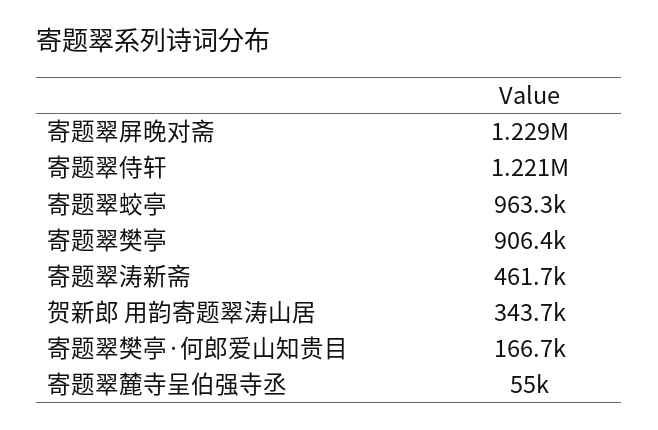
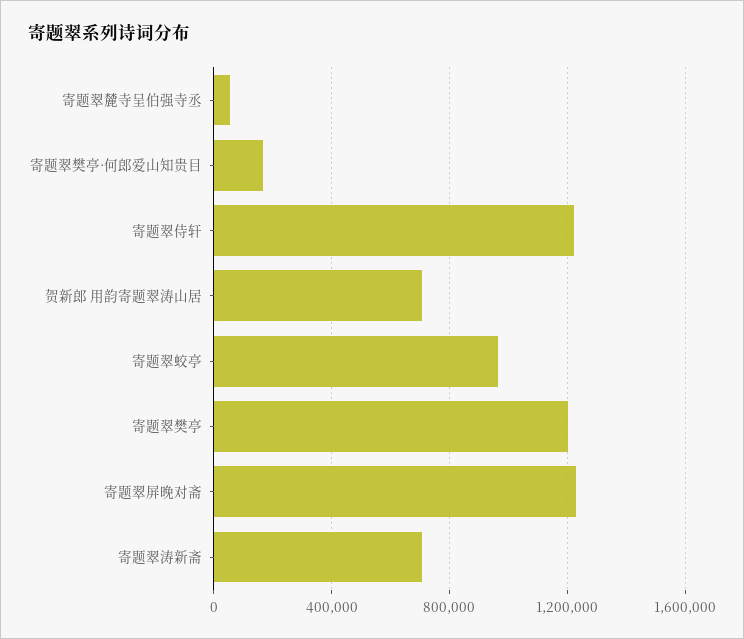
寄题翠樊亭: 906400 -> 1200000
寄题翠涛新斋: 461700 -> 700000
贺新郎 用韵寄题翠涛山居: 343700 -> 700000

